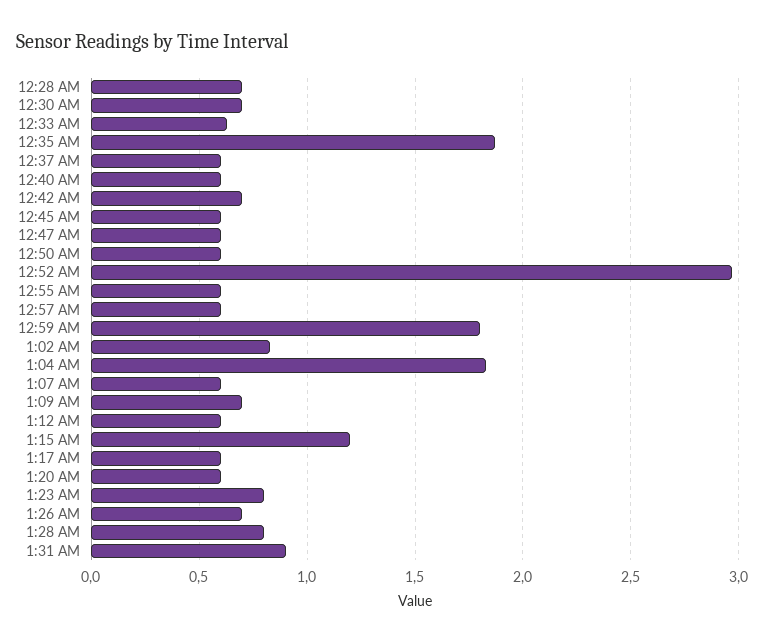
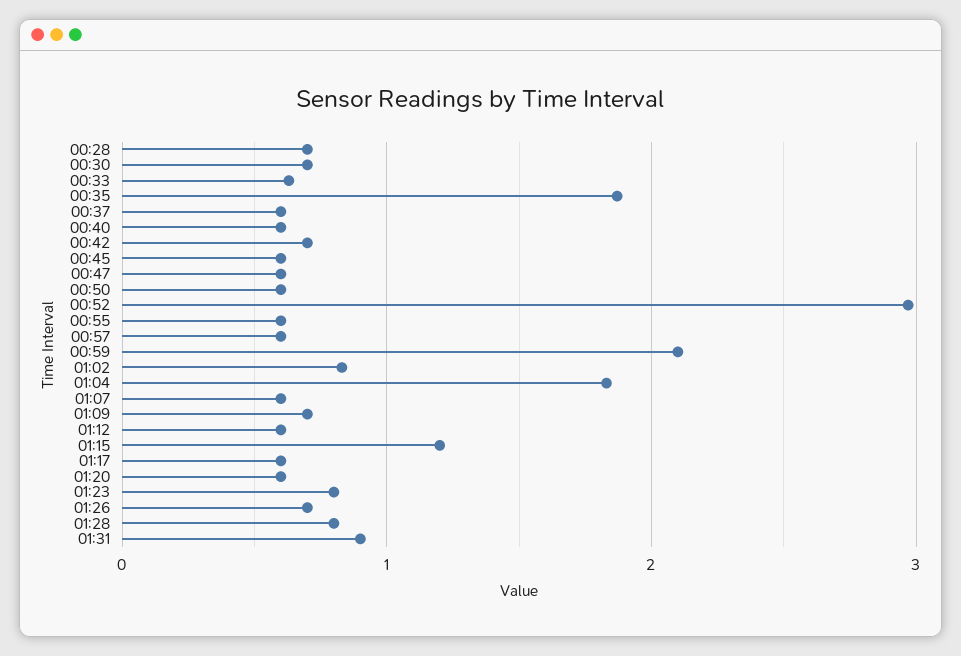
12:59 AM: 1.8 -> 2.1

